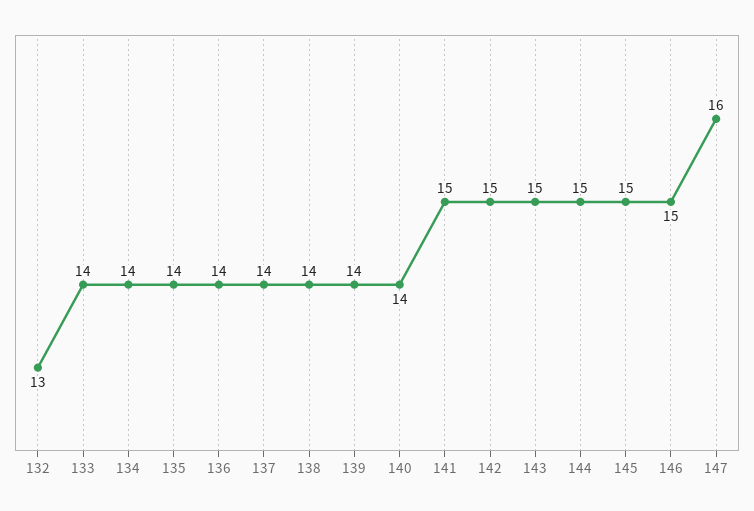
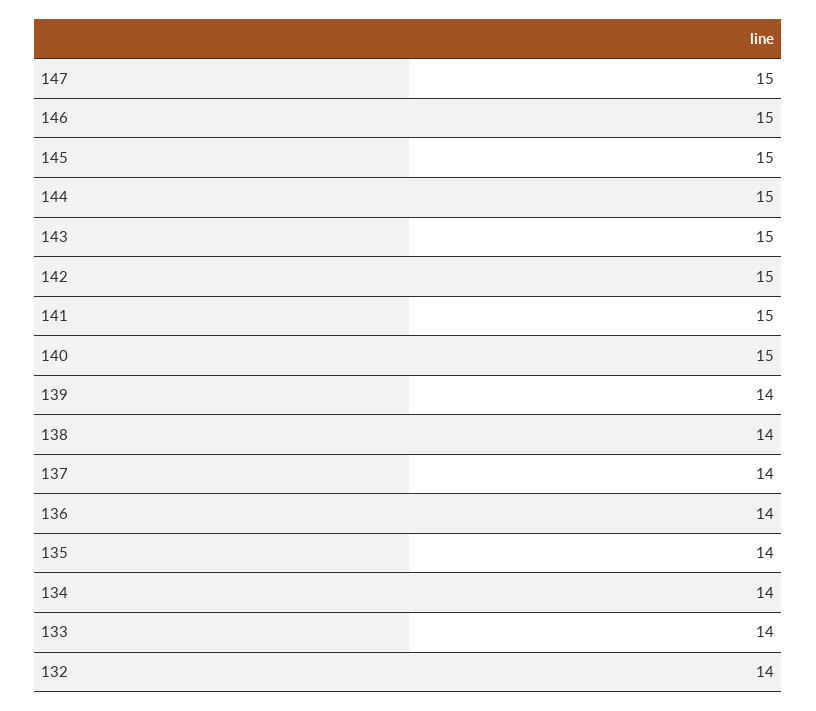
132: 13 -> 14
140: 14 -> 15
147: 16 -> 15

